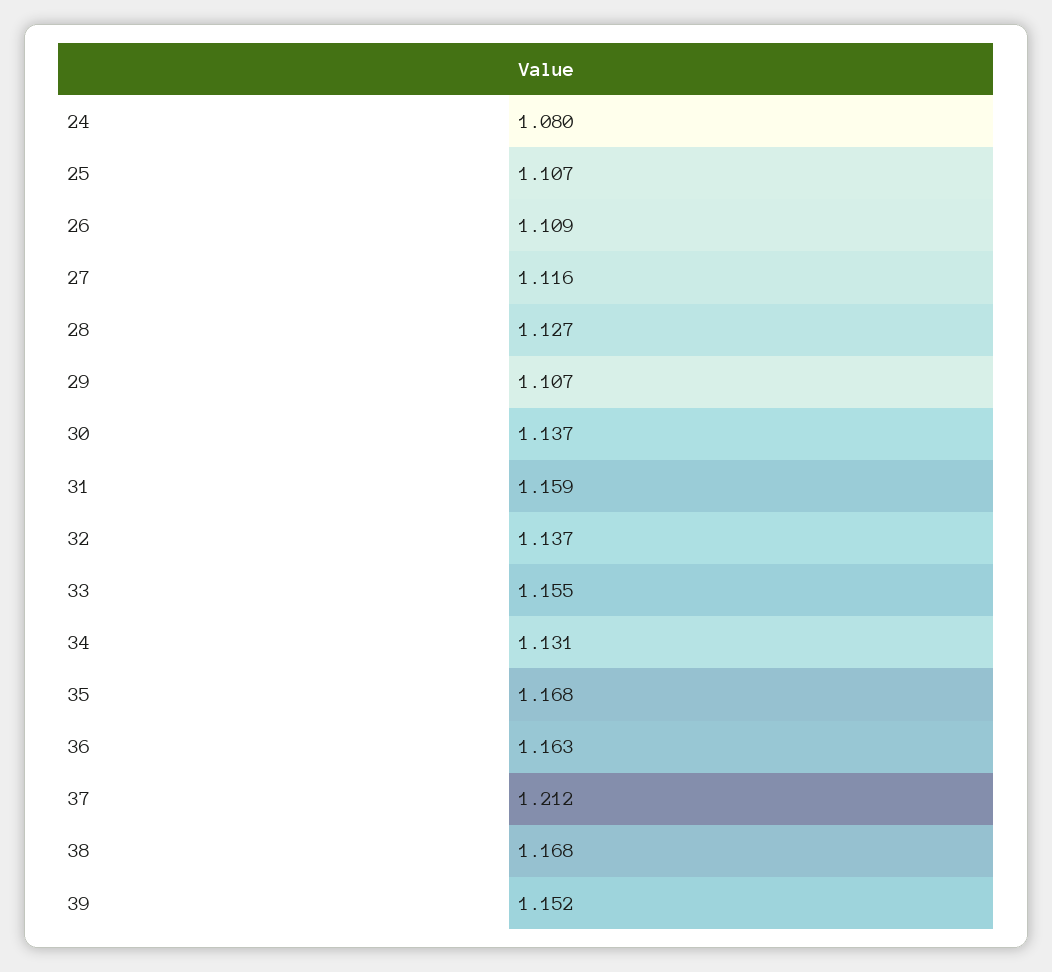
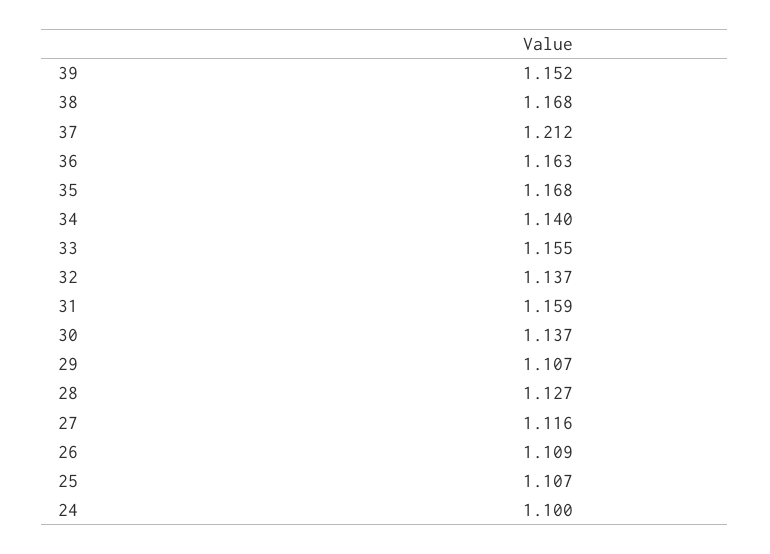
24: 1.08 -> 1.1
34: 1.131 -> 1.14

